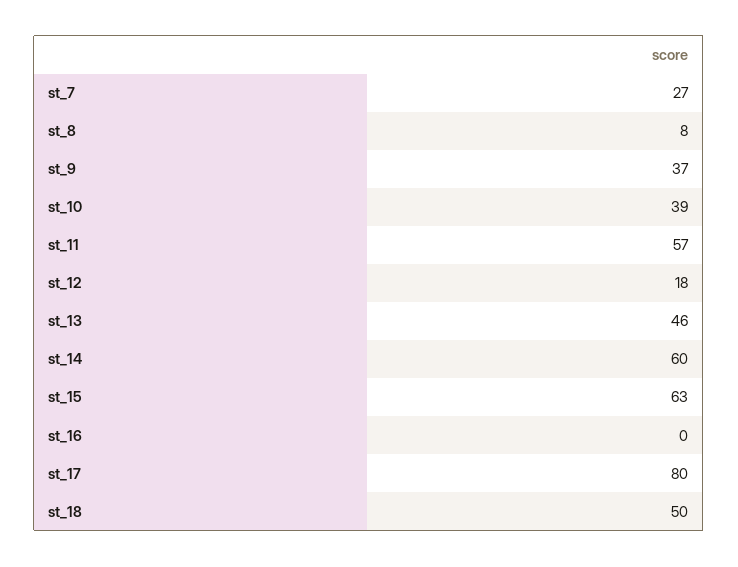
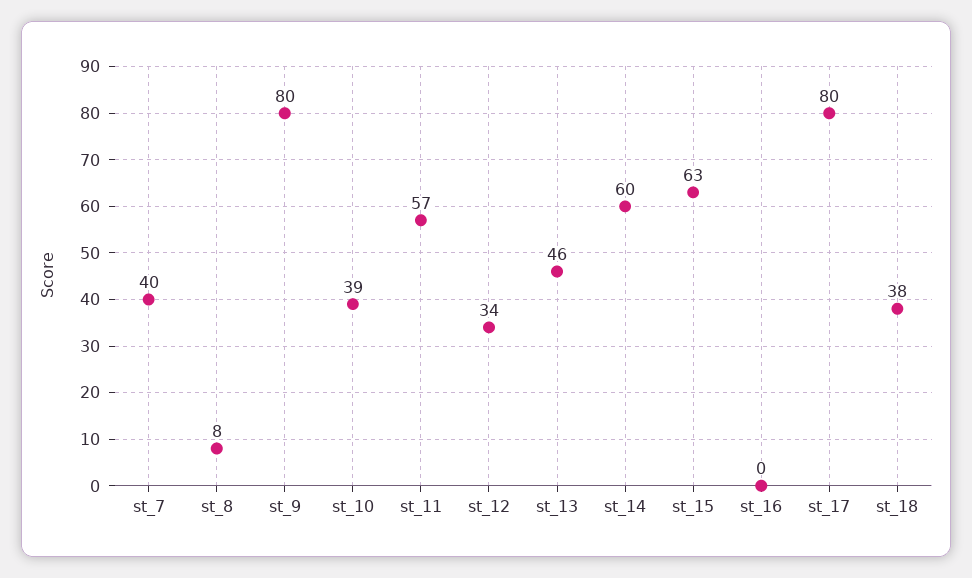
st_7: 27 -> 40
st_9: 37 -> 80
st_12: 18 -> 34
st_18: 50 -> 38

